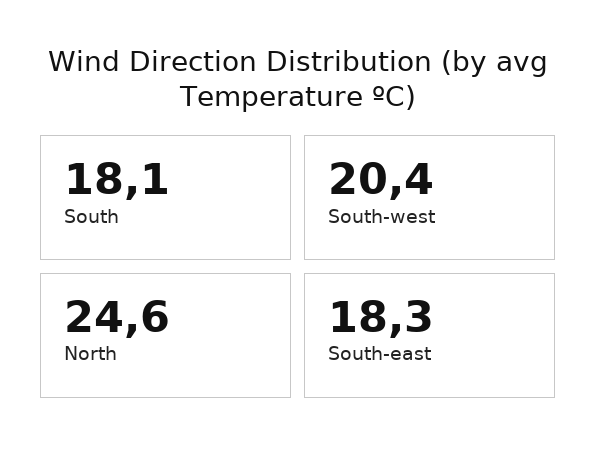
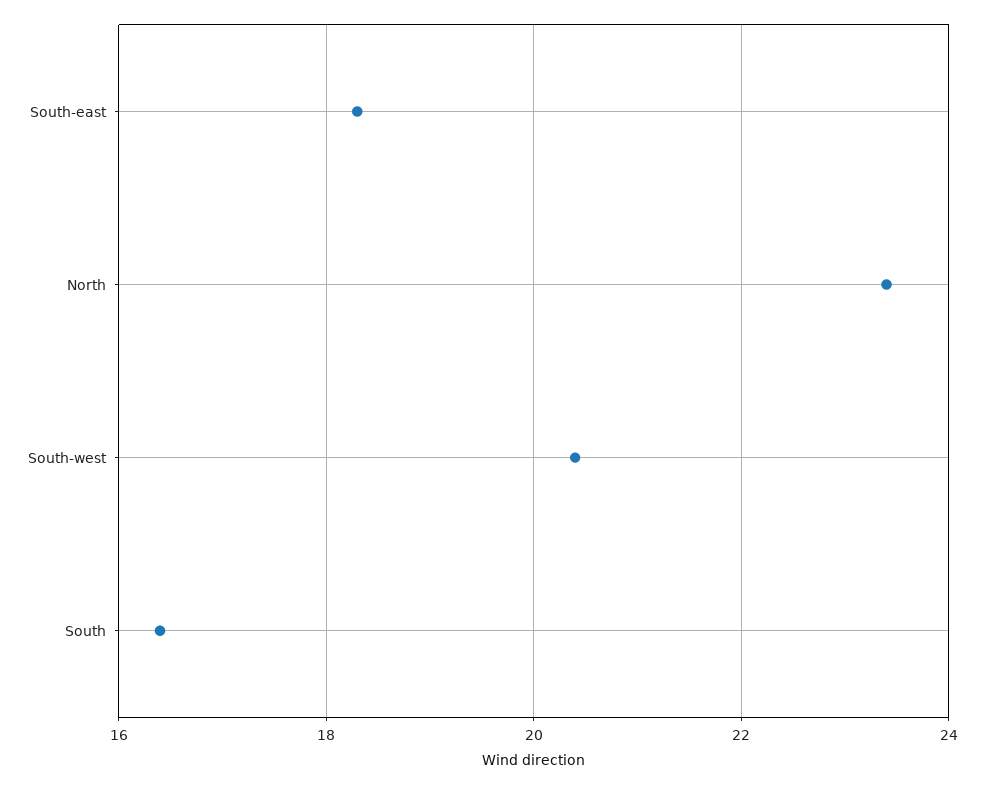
South: 18.1 -> 16.5
North: 24.6 -> 23.5

